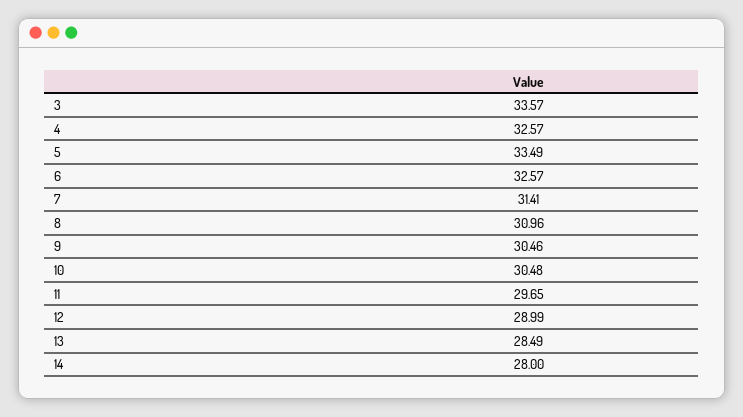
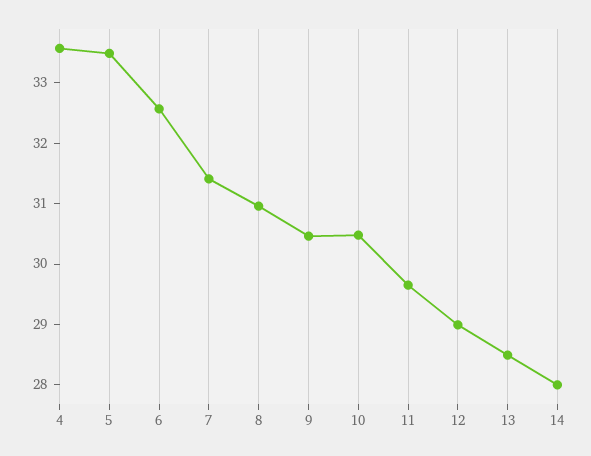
3: 33.57 -> none
4: 32.57 -> 33.6

